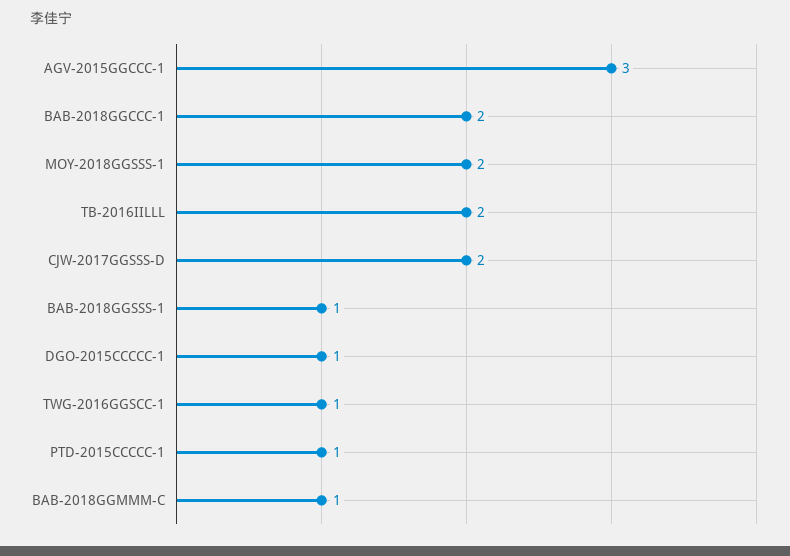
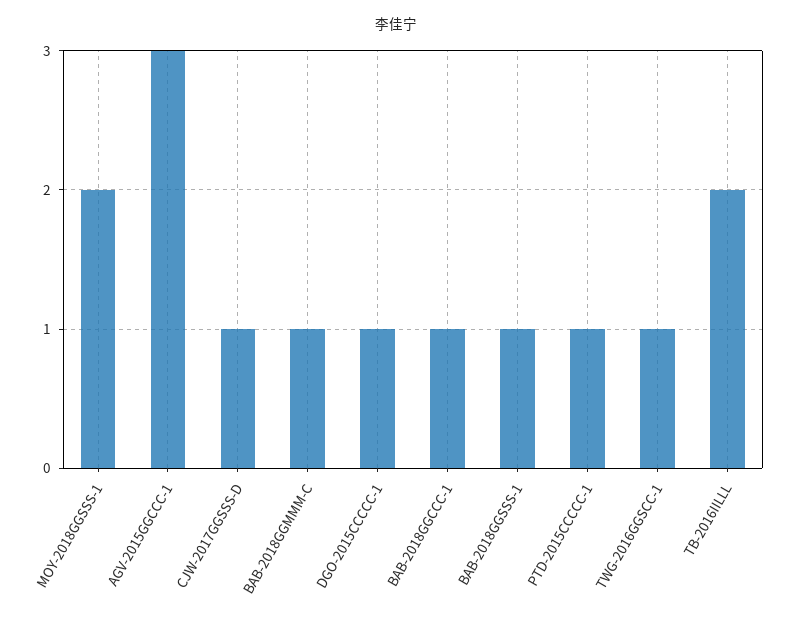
BAB-2018GGCCC-1: 2 -> 1
CJW-2017GGSSS-D: 2 -> 1

